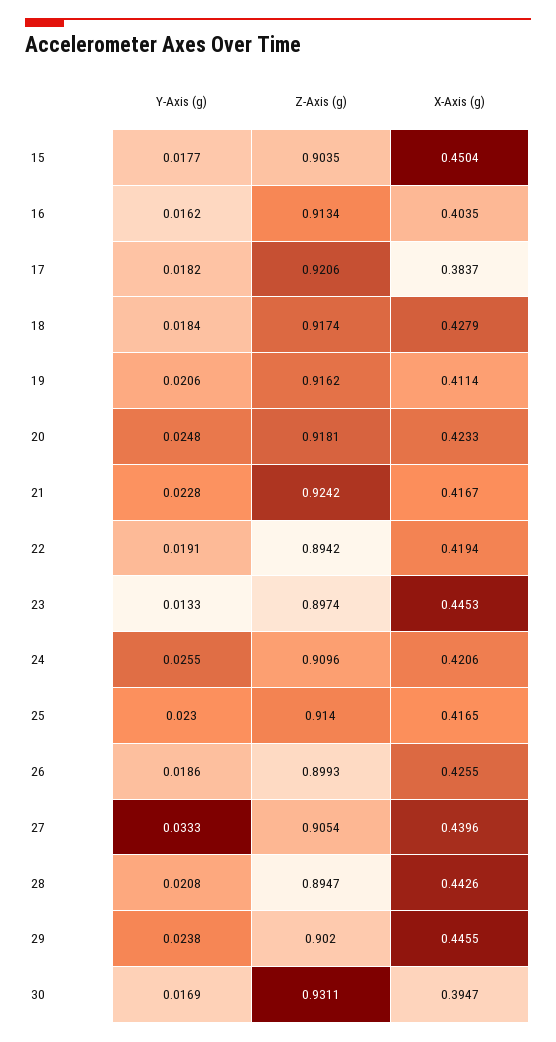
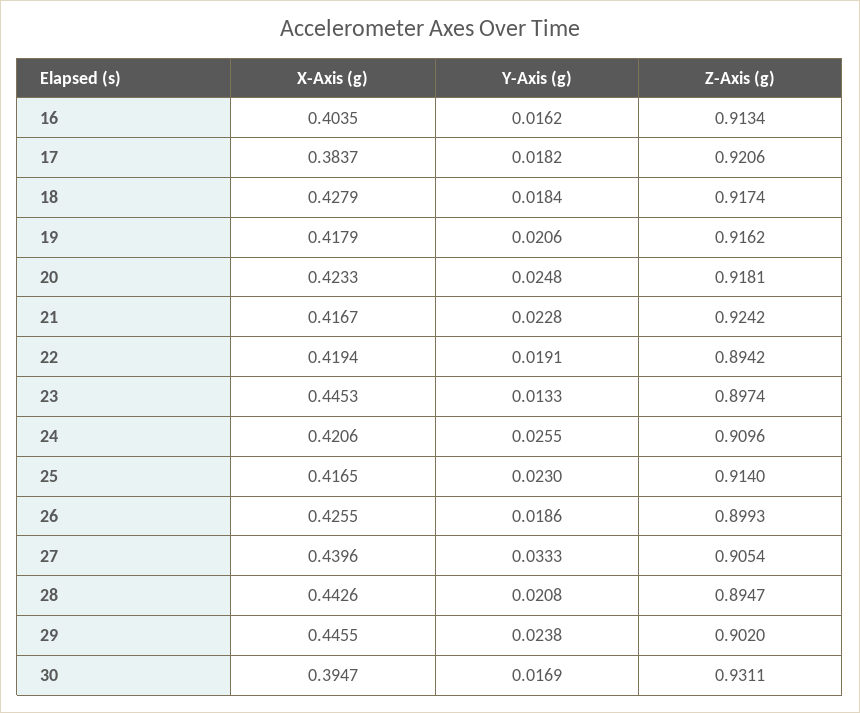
Y-Axis (g), 15: 0.0177 -> none
Z-Axis (g), 15: 0.9035 -> none
X-Axis (g), 15: 0.4504 -> none
X-Axis (g), 19: 0.4114 -> 0.4179

